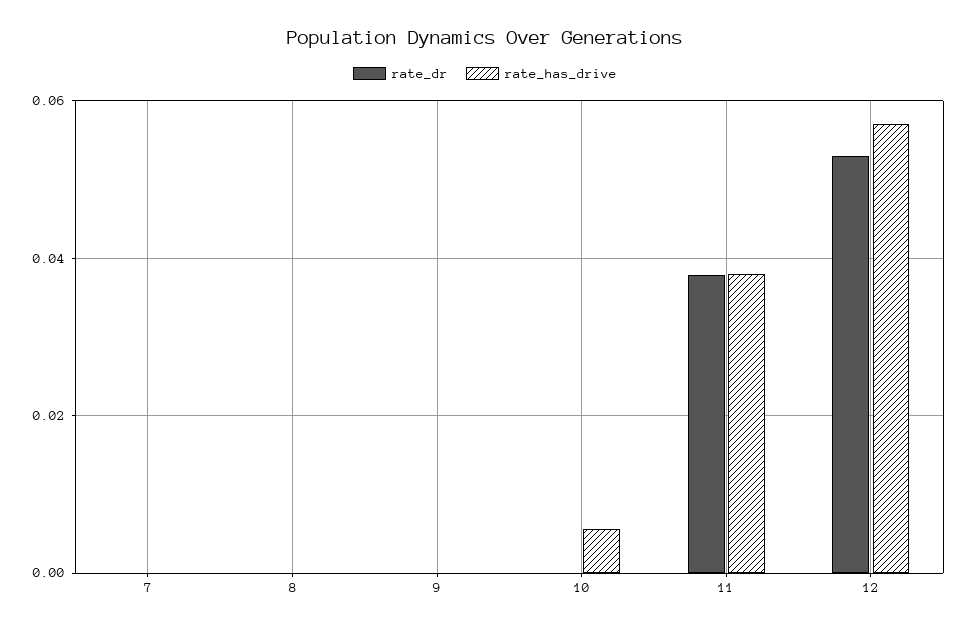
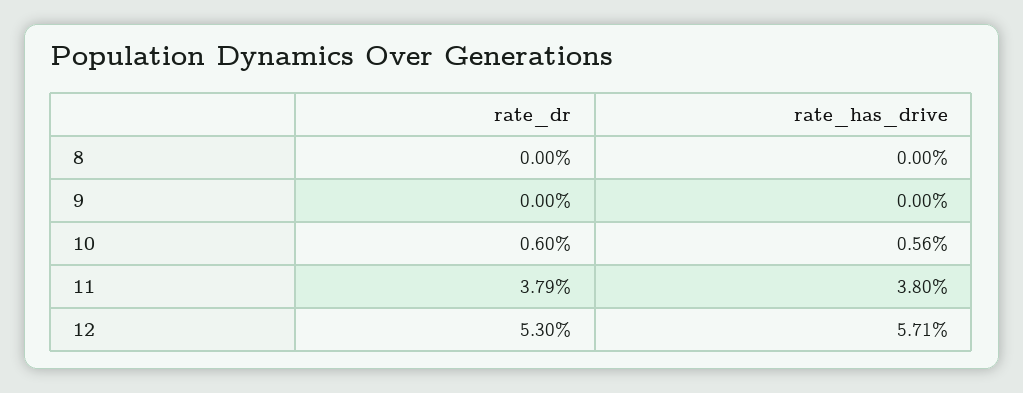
rate_dr, 7: 0 -> none
rate_has_drive, 7: 0 -> none
rate_dr, 10: 0 -> 0.006

